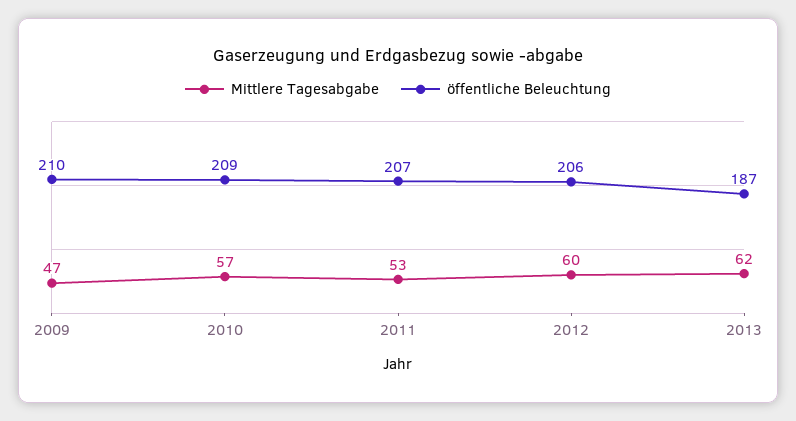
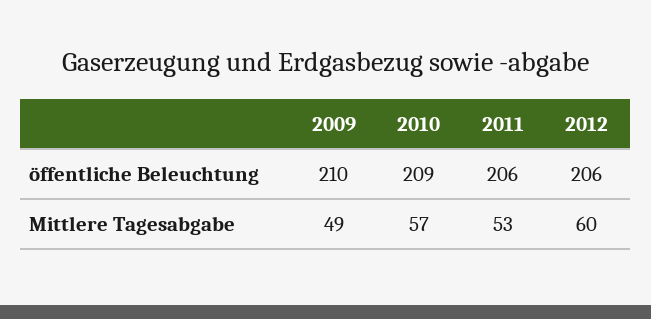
Mittlere Tagesabgabe, 2009: 47 -> 49
öffentliche Beleuchtung, 2011: 207 -> 206
Mittlere Tagesabgabe, 2013: 62 -> none
öffentliche Beleuchtung, 2013: 187 -> none

